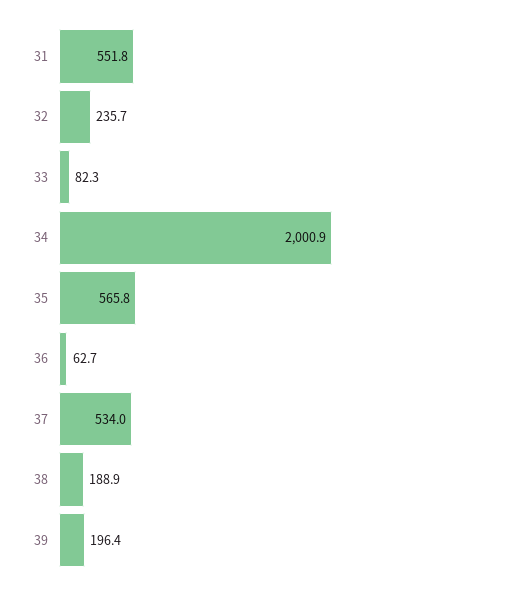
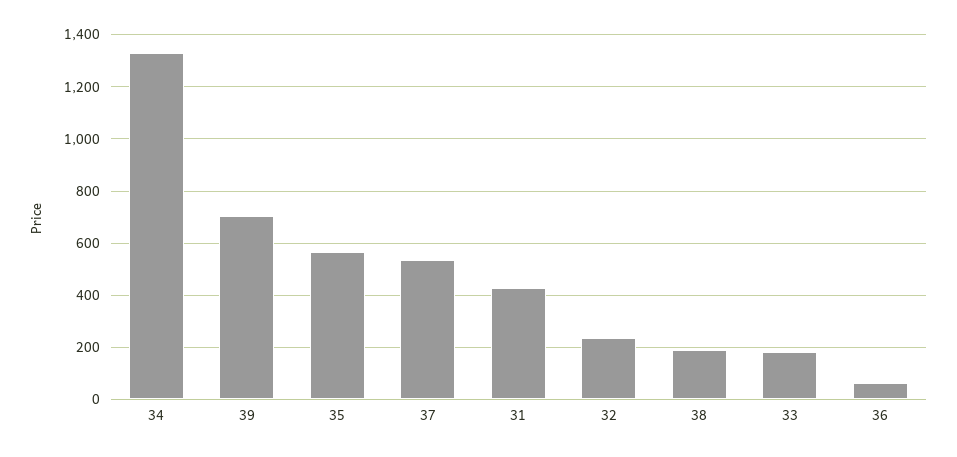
31: 551.8 -> 425
33: 82.3 -> 175
34: 2000.9 -> 1325
39: 196.4 -> 700

